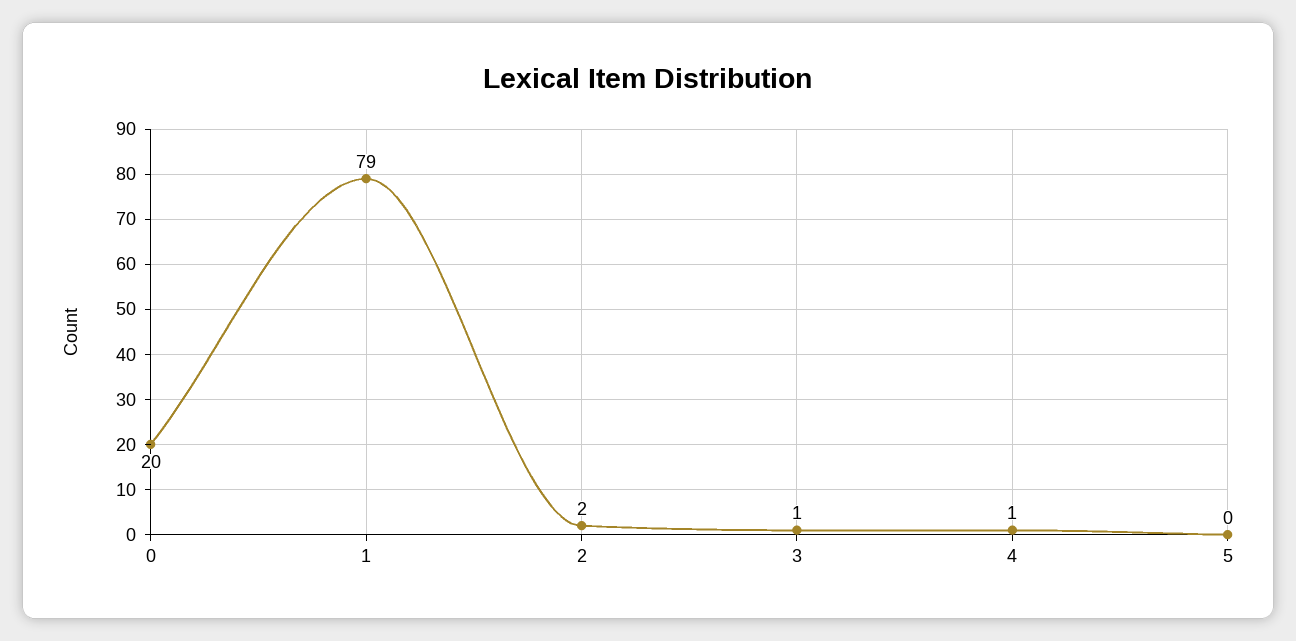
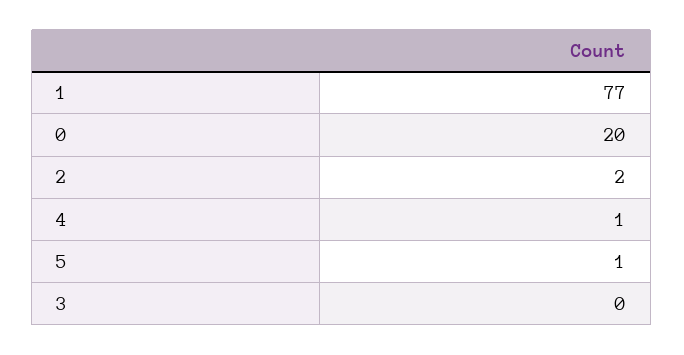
1: 79 -> 77
3: 1 -> 0
5: 0 -> 1

